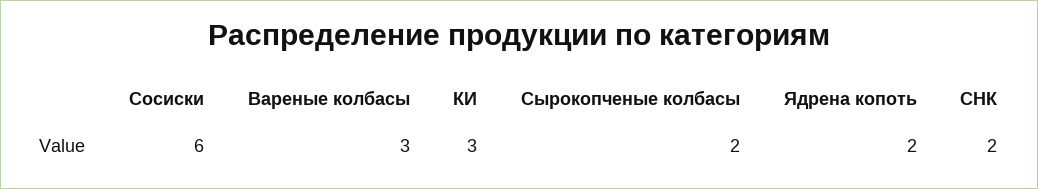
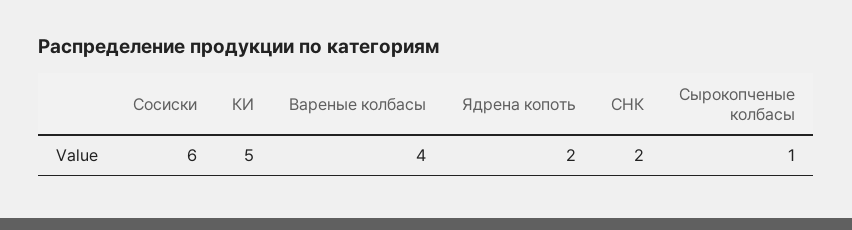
Вареные колбасы: 3 -> 4
КИ: 3 -> 5
Сырокопченые колбасы: 2 -> 1

